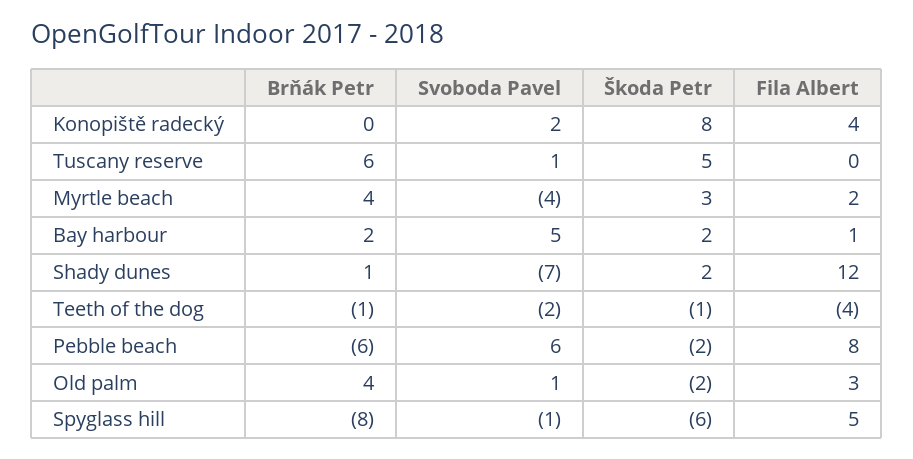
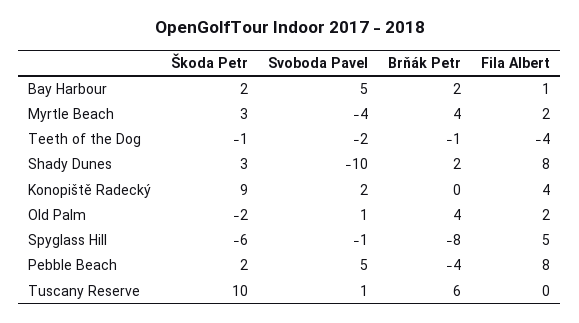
Škoda Petr, Konopiště radecký: 8 -> 9
Škoda Petr, Tuscany reserve: 5 -> 10
Brňák Petr, Shady dunes: 1 -> 2
Svoboda Pavel, Shady dunes: -7 -> -10
Škoda Petr, Shady dunes: 2 -> 3
Fila Albert, Shady dunes: 12 -> 8
Brňák Petr, Pebble beach: -6 -> -4
Svoboda Pavel, Pebble beach: 6 -> 5
Škoda Petr, Pebble beach: -2 -> 2
Fila Albert, Old palm: 3 -> 2

